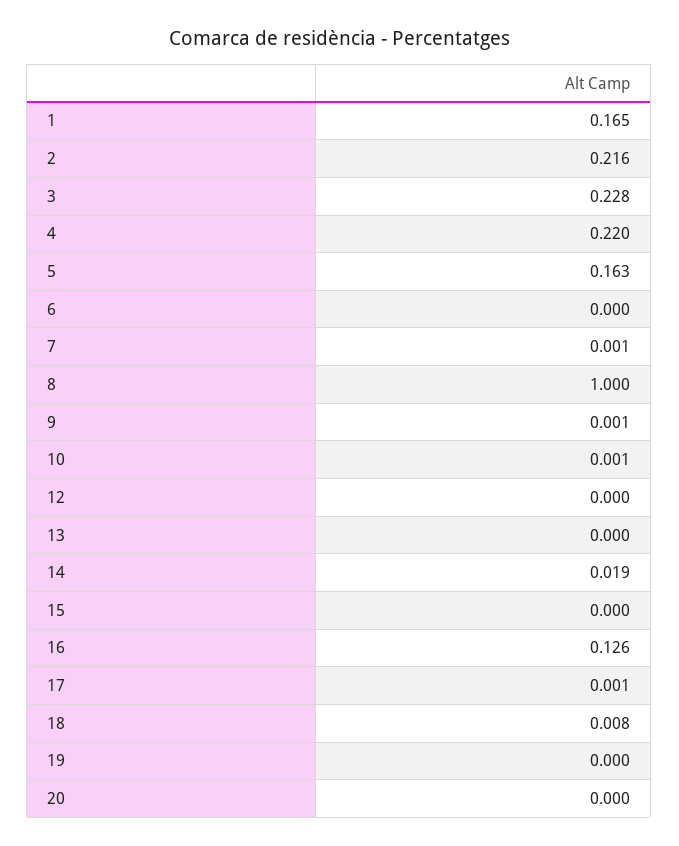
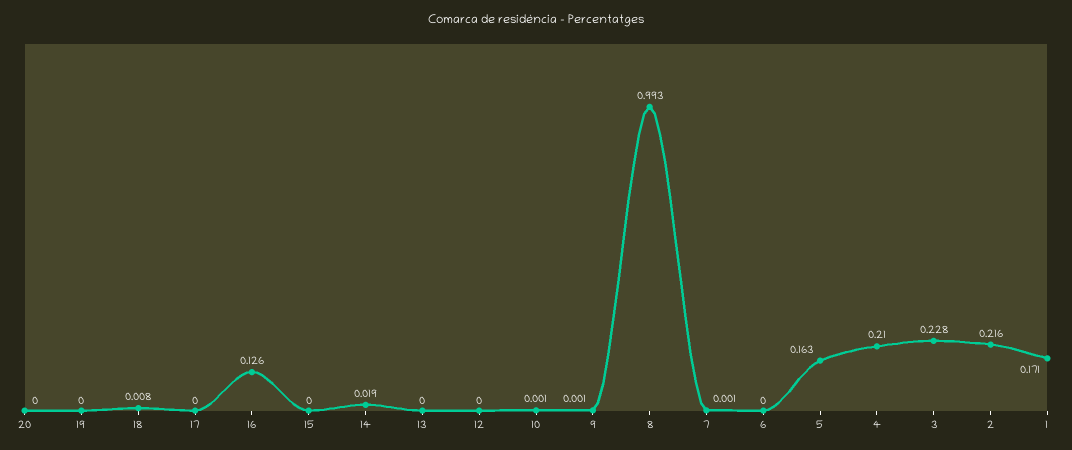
1: 0.165 -> 0.171
4: 0.22 -> 0.21
8: 1 -> 0.993
17: 0.001 -> 0

